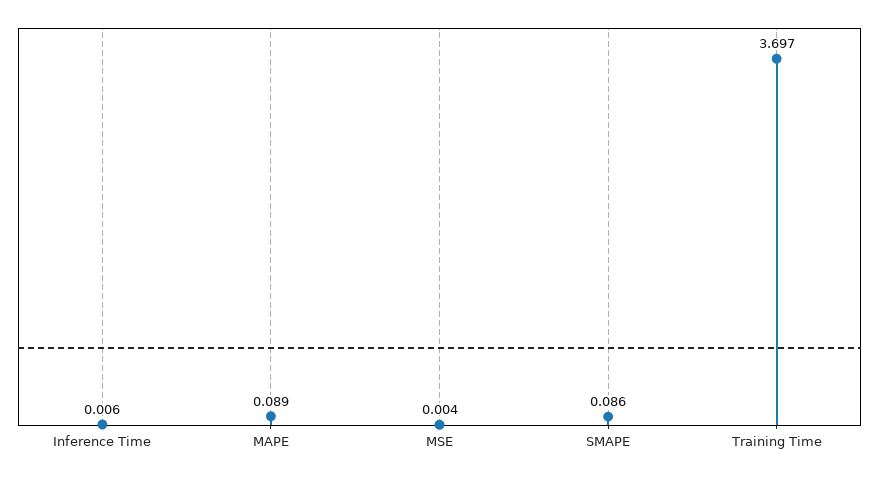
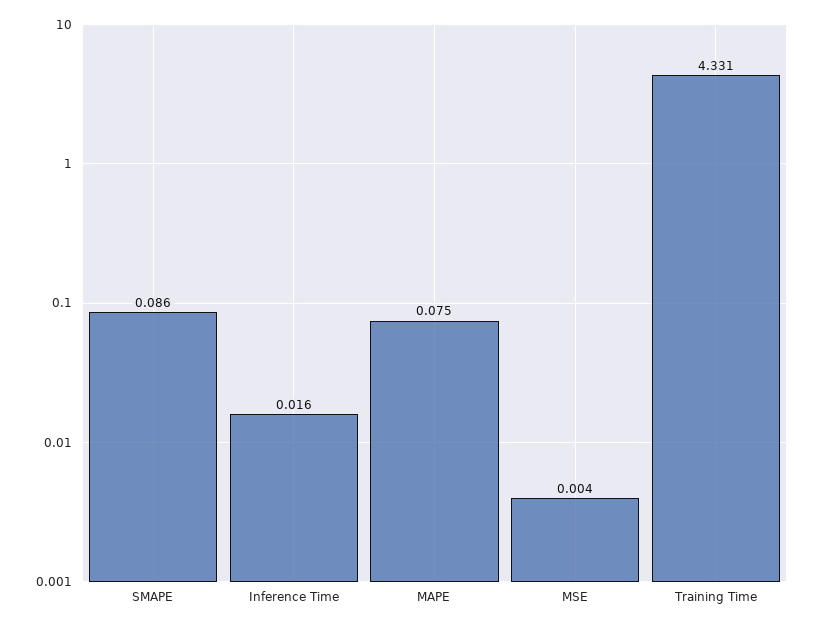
Inference Time: 0.006 -> 0.016
MAPE: 0.089 -> 0.075
Training Time: 3.697 -> 4.331

